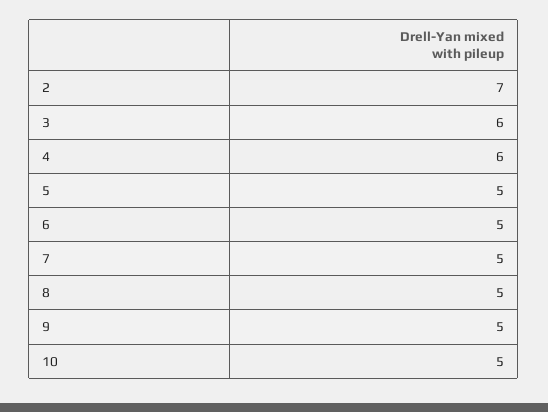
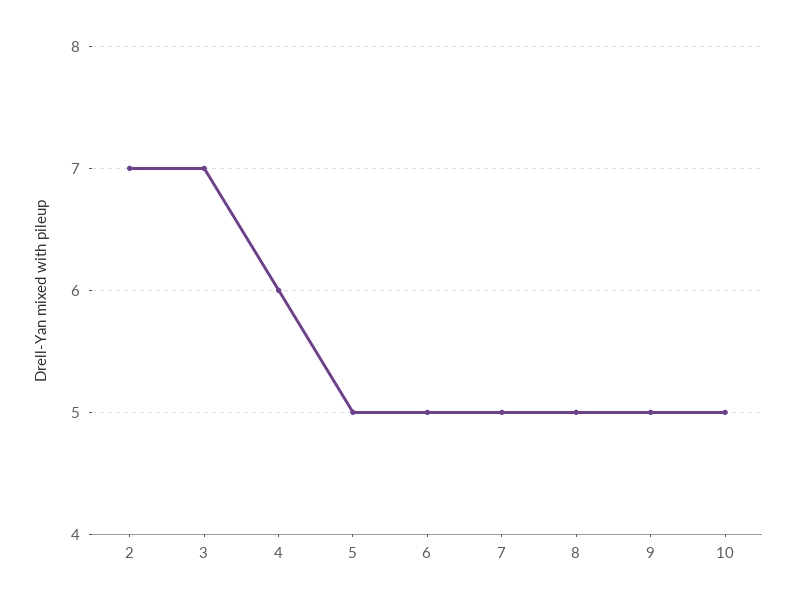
3: 6 -> 7

